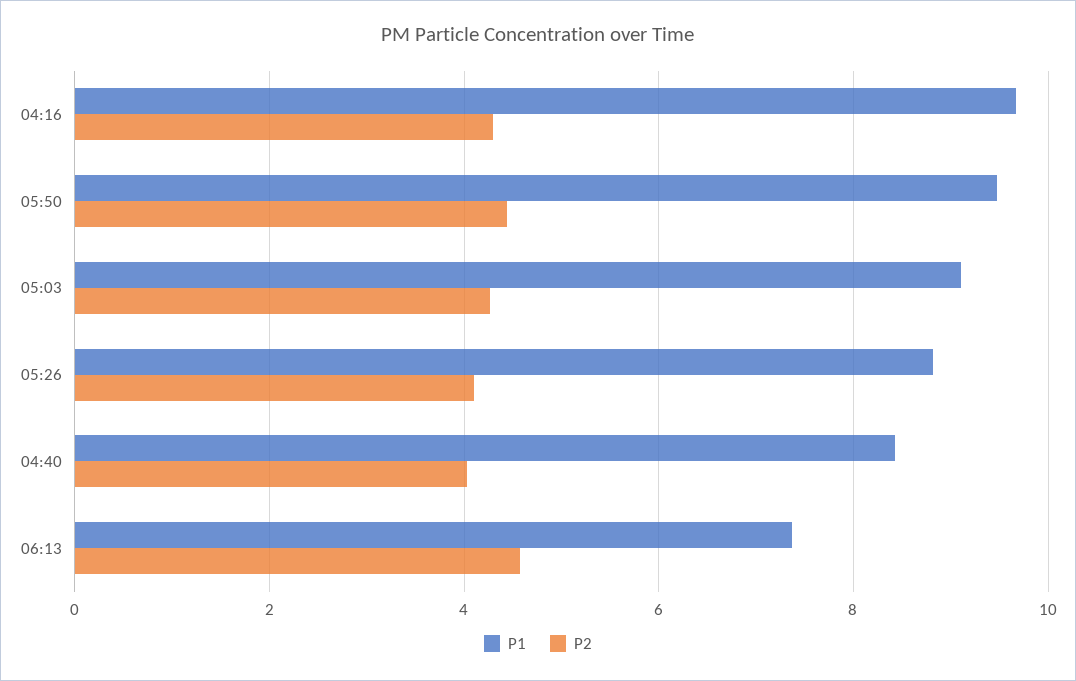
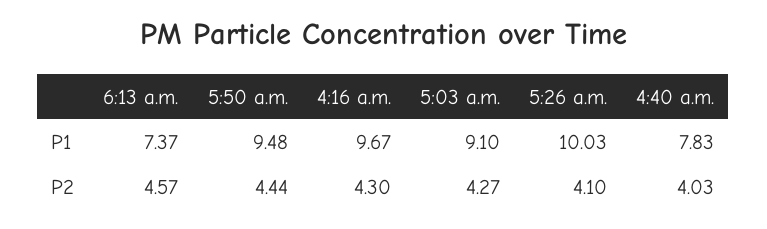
P1, 05:26: 8.8 -> 10.03
P1, 04:40: 8.4 -> 7.83

